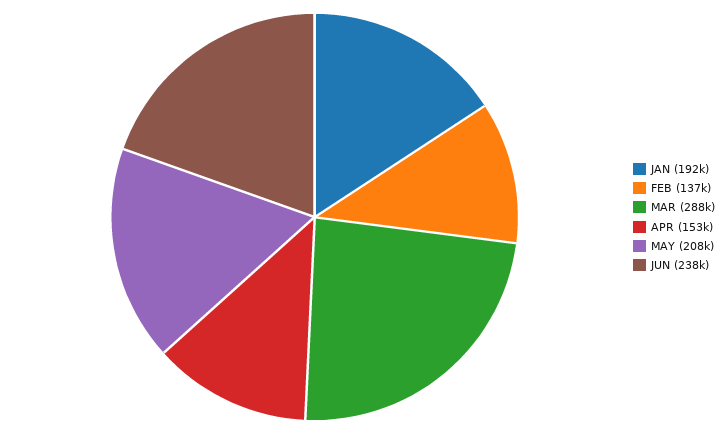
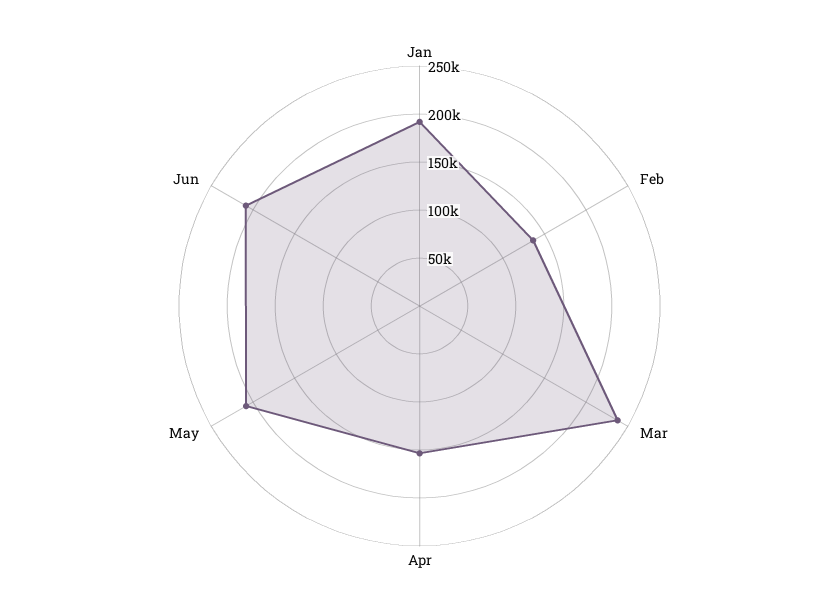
MAR: 288000 -> 240000
JUN: 238000 -> 210000

